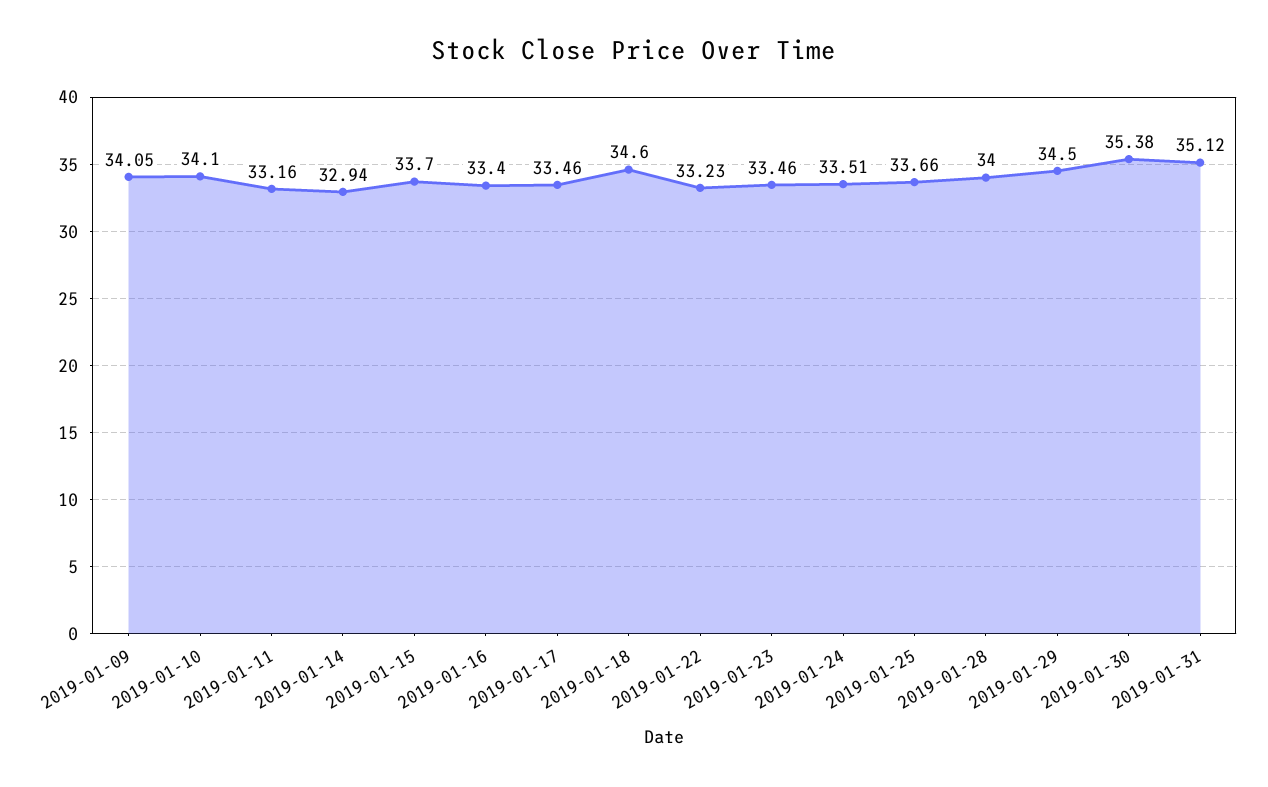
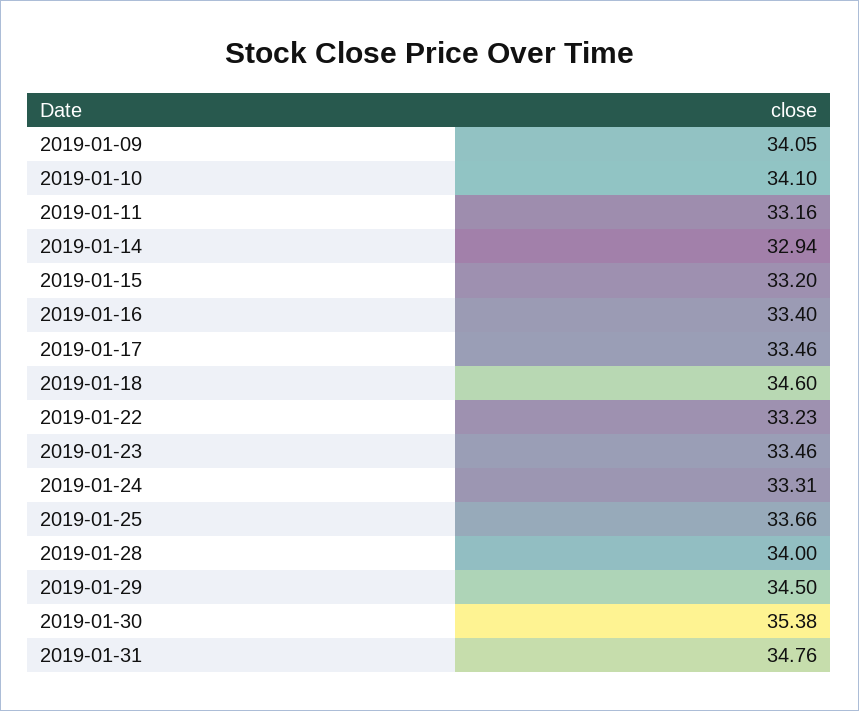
2019-01-15: 33.7 -> 33.2
2019-01-24: 33.51 -> 33.31
2019-01-31: 35.12 -> 34.76

